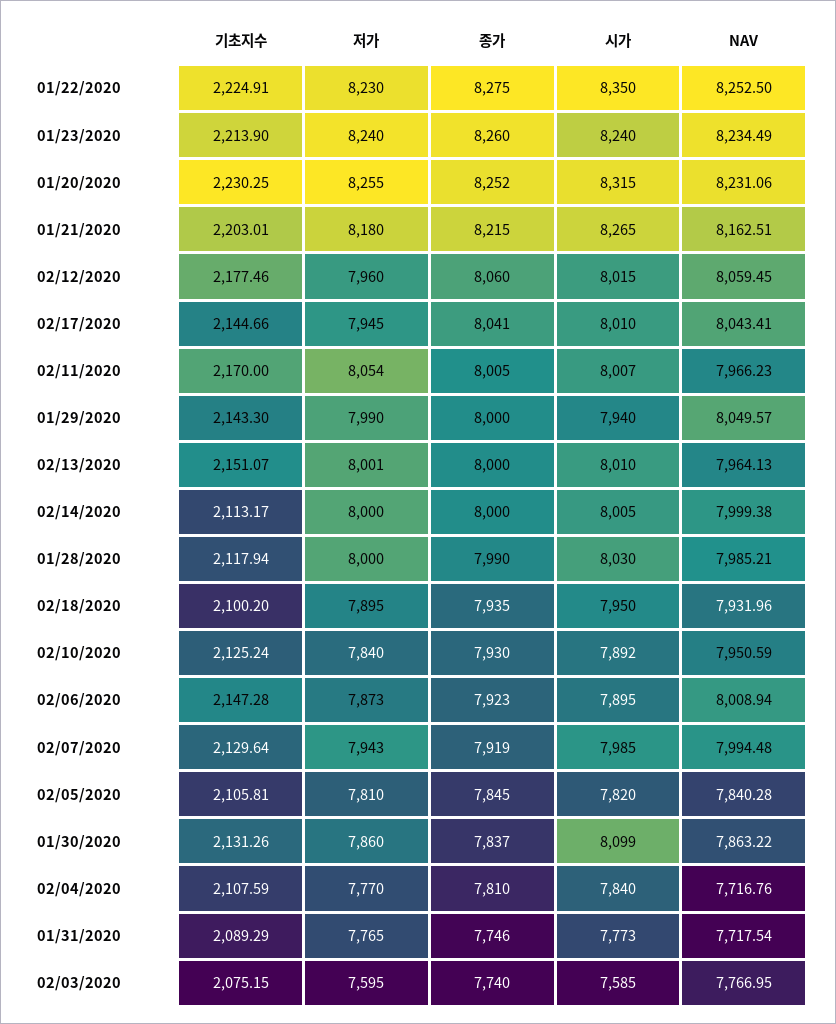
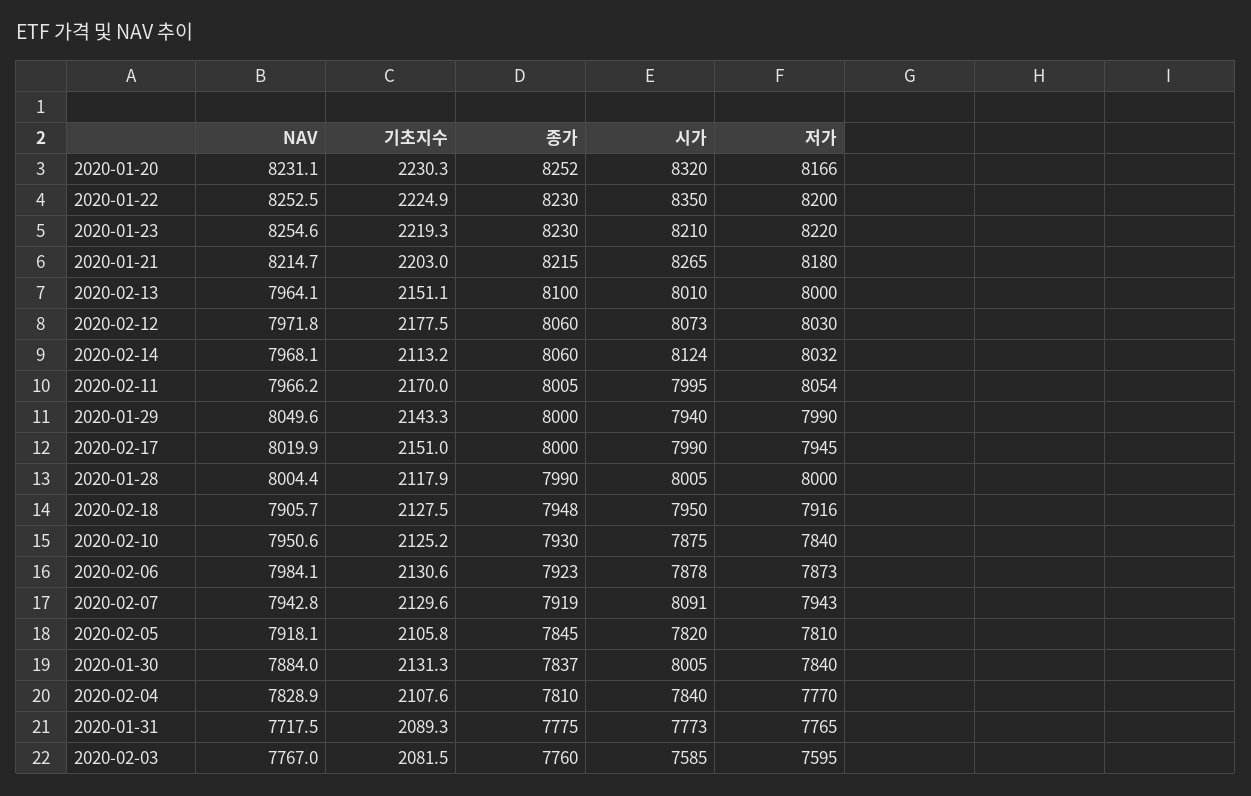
저가, 01/22/2020: 8230 -> 8200
종가, 01/22/2020: 8275 -> 8230
기초지수, 01/23/2020: 2213.9 -> 2219.3
저가, 01/23/2020: 8240 -> 8220
종가, 01/23/2020: 8260 -> 8230
시가, 01/23/2020: 8240 -> 8210
NAV, 01/23/2020: 8234.49 -> 8254.6
저가, 01/20/2020: 8255 -> 8166
시가, 01/20/2020: 8315 -> 8320
NAV, 01/21/2020: 8162.51 -> 8214.7
저가, 02/12/2020: 7960 -> 8030
시가, 02/12/2020: 8015 -> 8073
NAV, 02/12/2020: 8059.45 -> 7971.8
기초지수, 02/17/2020: 2144.66 -> 2151
종가, 02/17/2020: 8041 -> 8000
시가, 02/17/2020: 8010 -> 7990
NAV, 02/17/2020: 8043.41 -> 8019.9
시가, 02/11/2020: 8007 -> 7995
저가, 02/13/2020: 8001 -> 8000
종가, 02/13/2020: 8000 -> 8100
저가, 02/14/2020: 8000 -> 8032
종가, 02/14/2020: 8000 -> 8060
시가, 02/14/2020: 8005 -> 8124
NAV, 02/14/2020: 7999.38 -> 7968.1
시가, 01/28/2020: 8030 -> 8005
NAV, 01/28/2020: 7985.21 -> 8004.4
기초지수, 02/18/2020: 2100.2 -> 2127.5
저가, 02/18/2020: 7895 -> 7916
종가, 02/18/2020: 7935 -> 7948
NAV, 02/18/2020: 7931.96 -> 7905.7
시가, 02/10/2020: 7892 -> 7875
기초지수, 02/06/2020: 2147.28 -> 2130.6
시가, 02/06/2020: 7895 -> 7878
NAV, 02/06/2020: 8008.94 -> 7984.1
시가, 02/07/2020: 7985 -> 8091
NAV, 02/07/2020: 7994.48 -> 7942.8
NAV, 02/05/2020: 7840.28 -> 7918.1
저가, 01/30/2020: 7860 -> 7840
시가, 01/30/2020: 8099 -> 8005
NAV, 01/30/2020: 7863.22 -> 7884
NAV, 02/04/2020: 7716.76 -> 7828.9
종가, 01/31/2020: 7746 -> 7775
기초지수, 02/03/2020: 2075.15 -> 2081.5
종가, 02/03/2020: 7740 -> 7760

